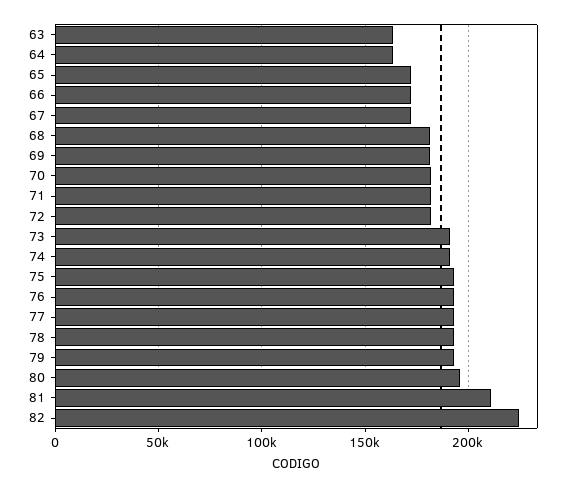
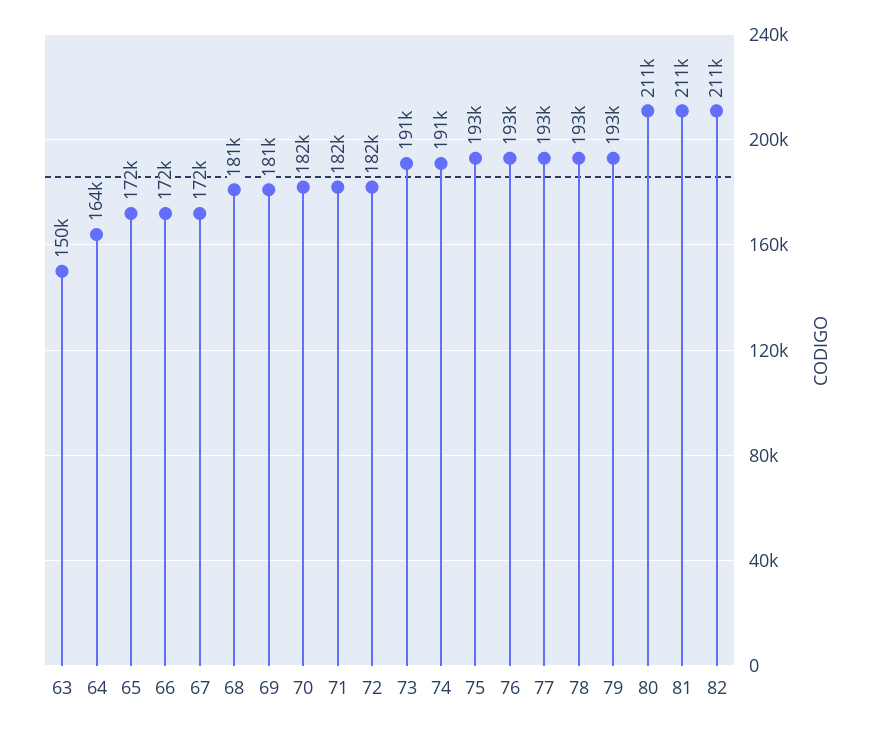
63: 165000 -> 150000
80: 195000 -> 211000
82: 225000 -> 211000

